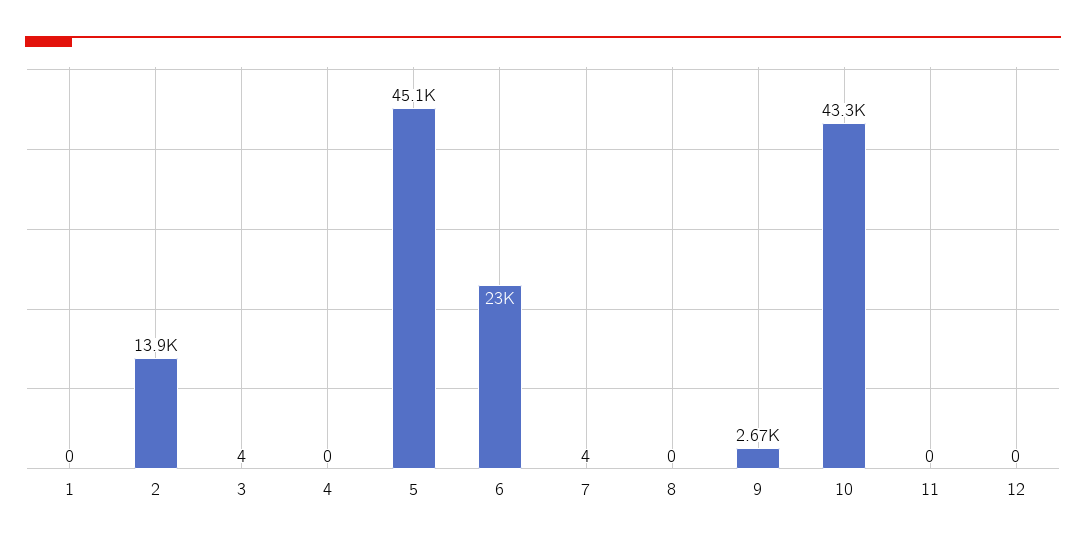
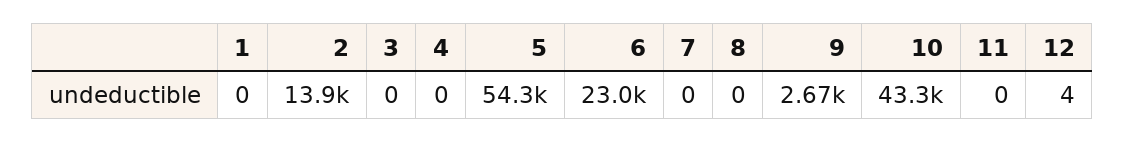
3: 4 -> 0
5: 45100 -> 54300
7: 4 -> 0
12: 0 -> 4

